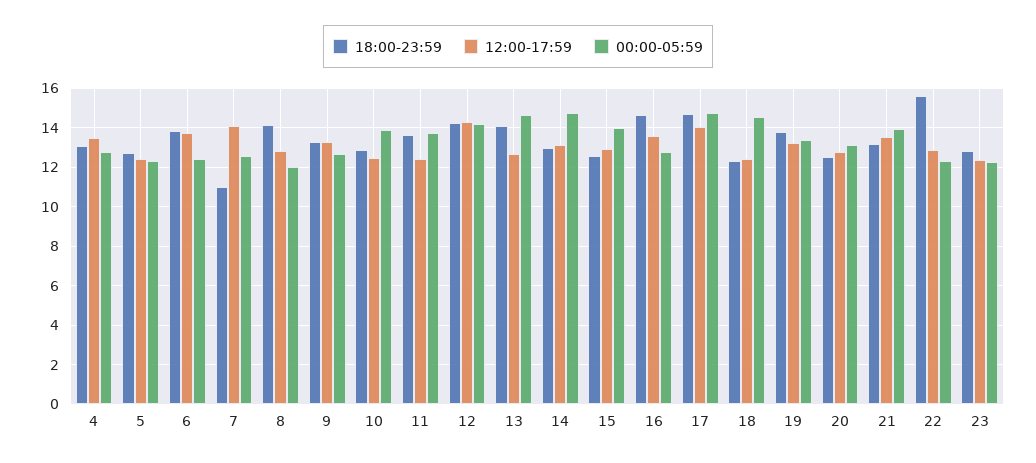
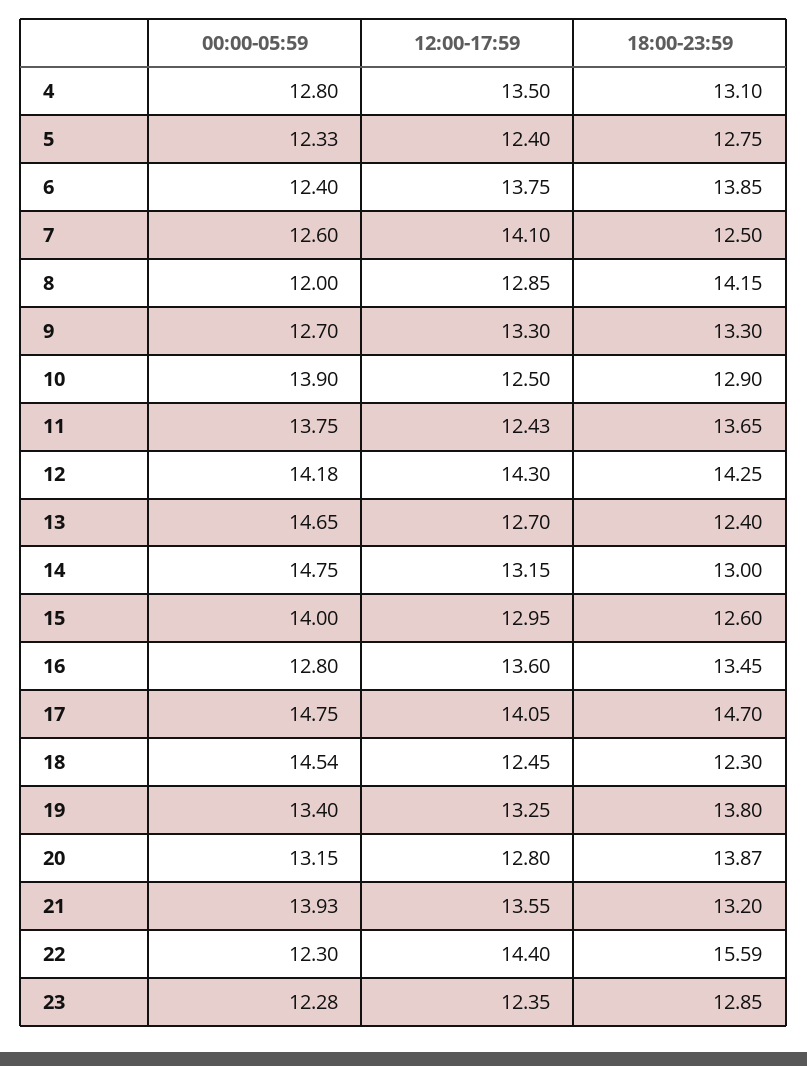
18:00-23:59, 7: 11 -> 12.5
18:00-23:59, 13: 14 -> 12.4
18:00-23:59, 16: 14.5 -> 13.45
18:00-23:59, 20: 12.5 -> 13.87
12:00-17:59, 22: 13 -> 14.4

